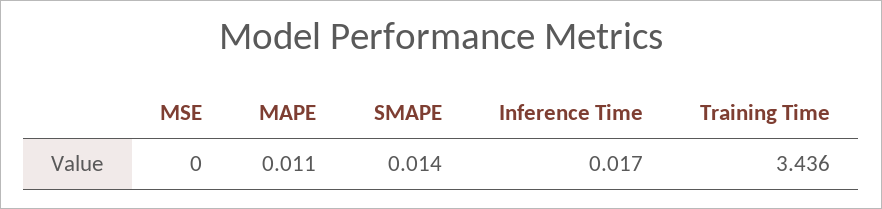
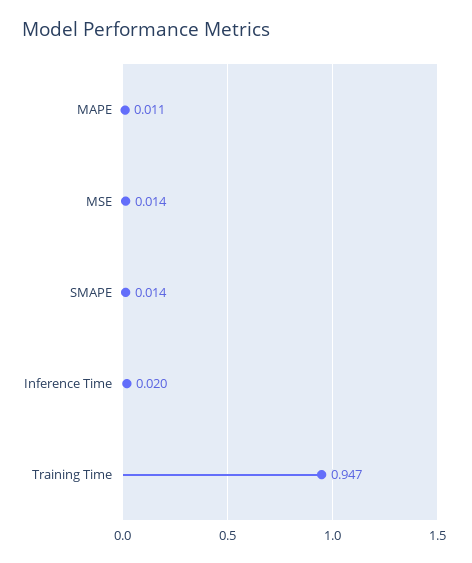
MSE: 0 -> 0.014
Inference Time: 0.017 -> 0.02
Training Time: 3.436 -> 0.947

